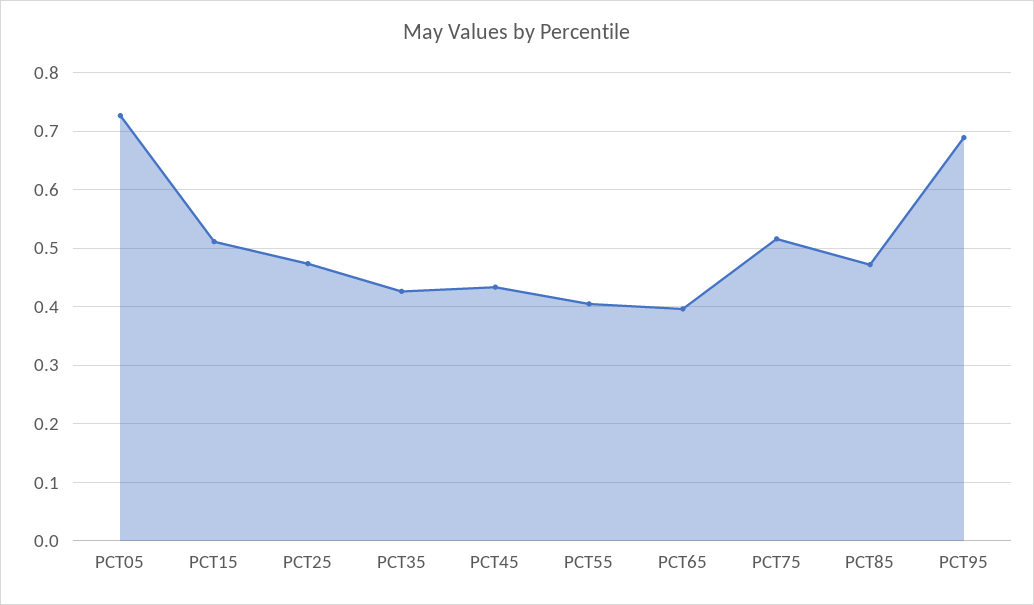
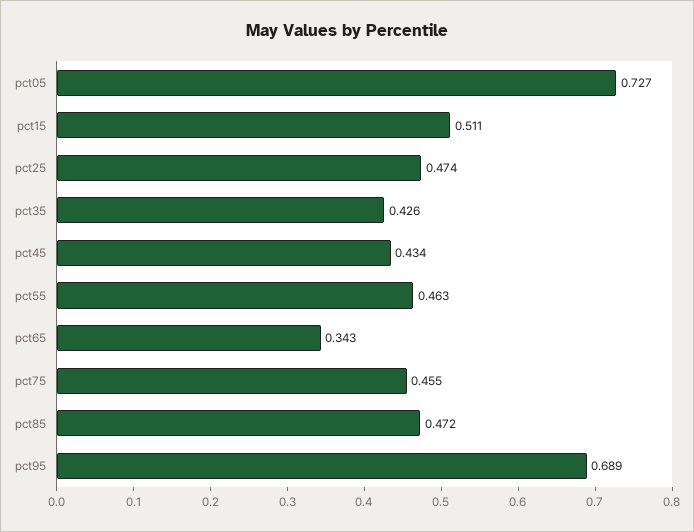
PCT55: 0.4 -> 0.463
PCT65: 0.4 -> 0.343
PCT75: 0.52 -> 0.455

